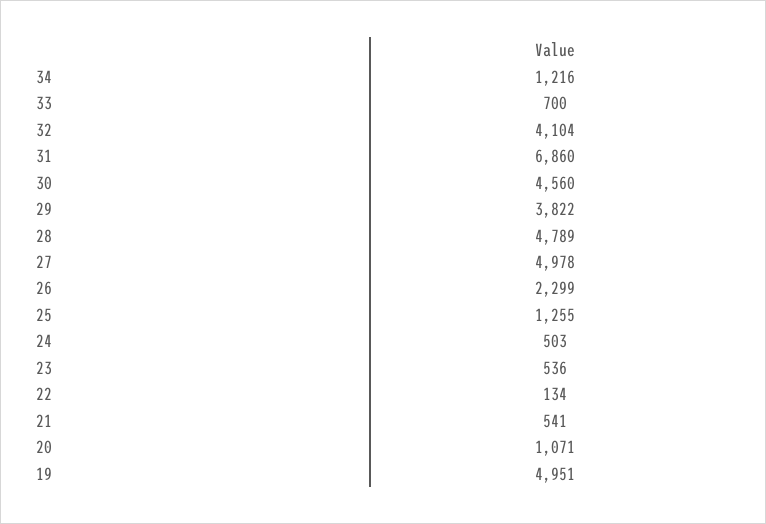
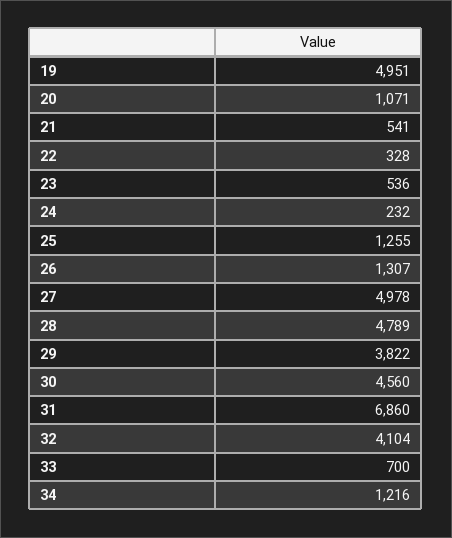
26: 2299 -> 1307
24: 503 -> 232
22: 134 -> 328

